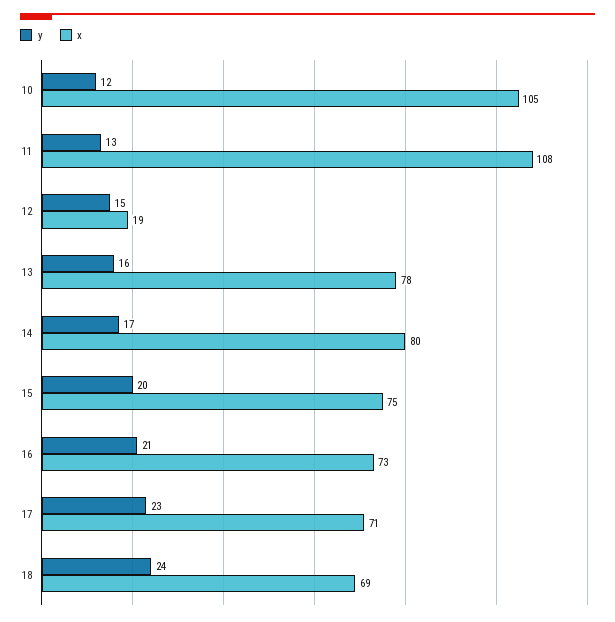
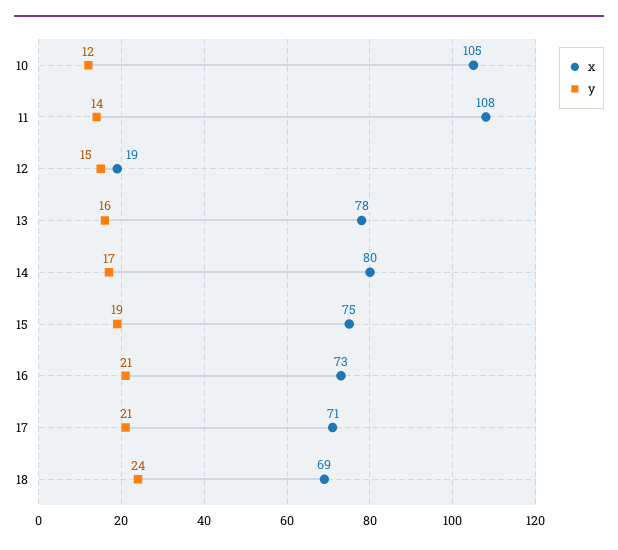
y, 11: 13 -> 14
y, 15: 20 -> 19
y, 17: 23 -> 21

